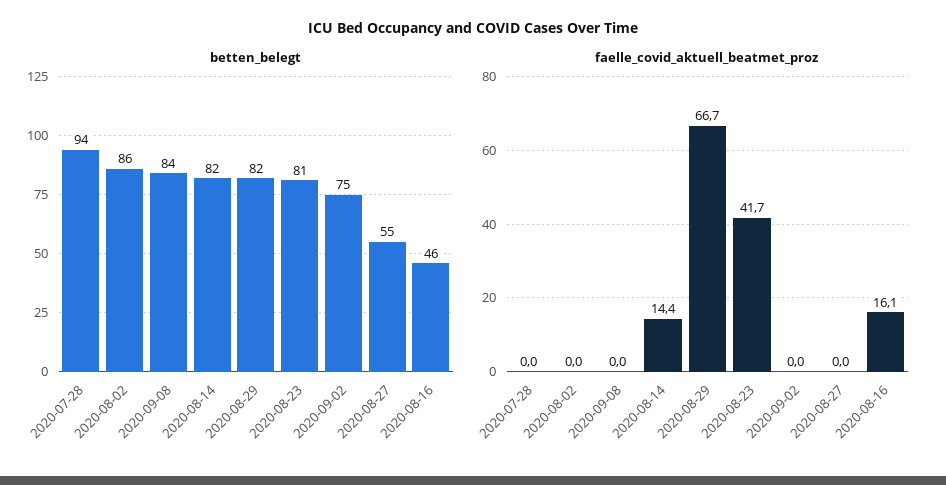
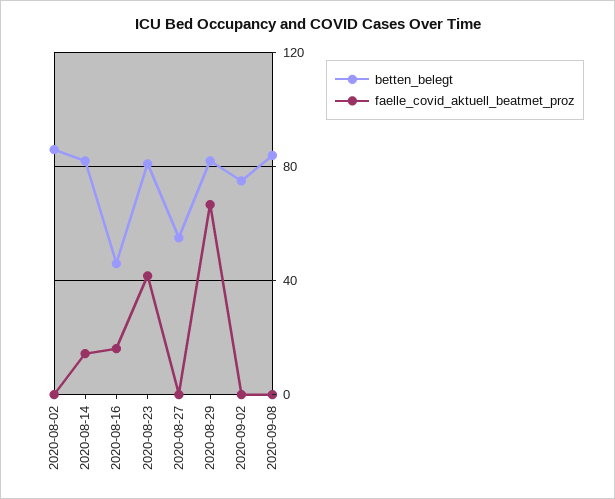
betten_belegt, 2020-07-28: 94 -> none
faelle_covid_aktuell_beatmet_proz, 2020-07-28: 0 -> none

